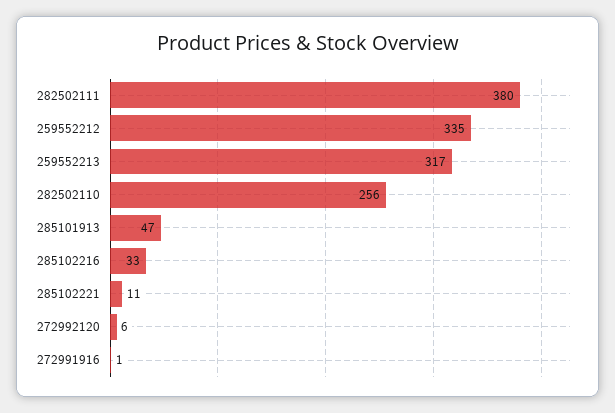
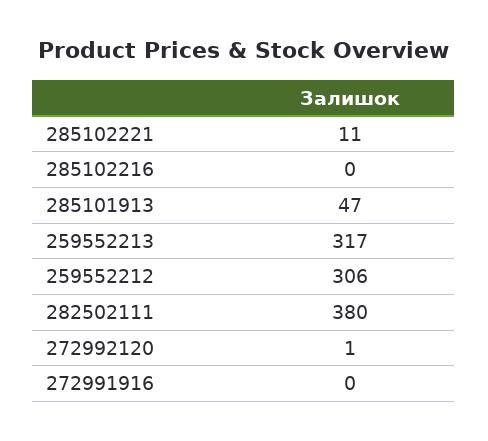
259552212: 335 -> 306
282502110: 256 -> none
285102216: 33 -> 0
272992120: 6 -> 1
272991916: 1 -> 0

